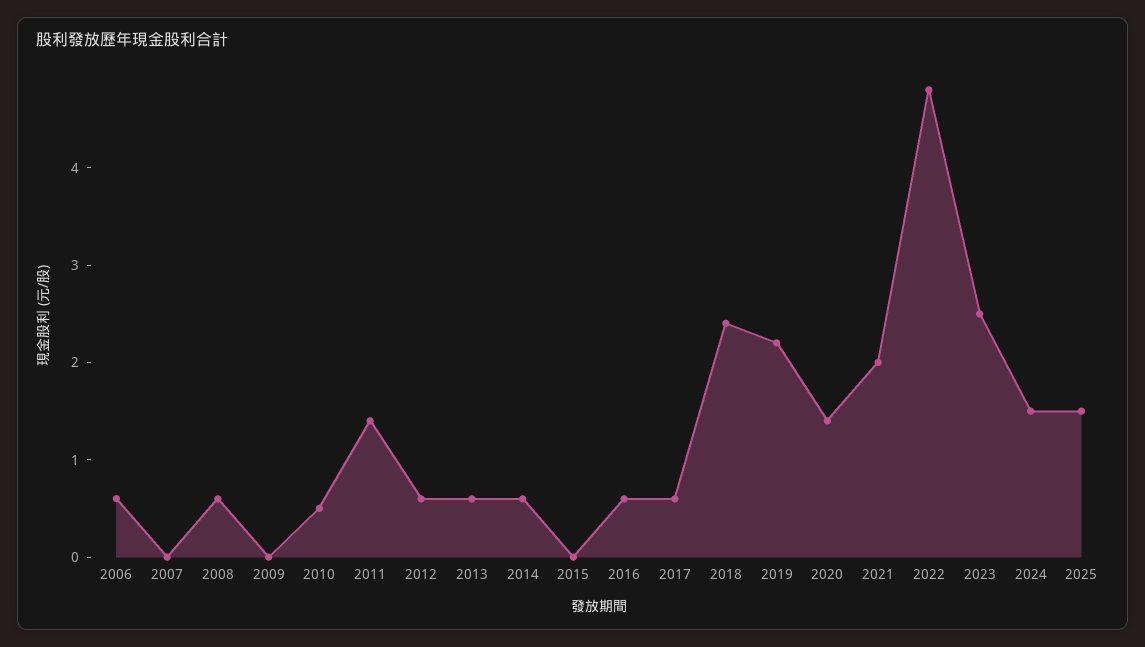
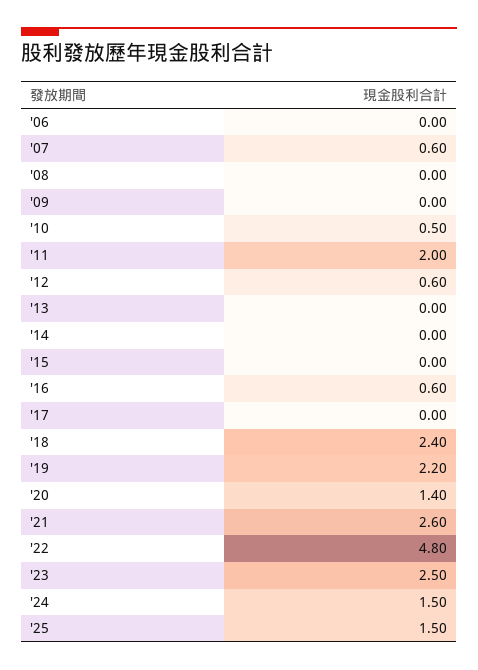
2006: 0.6 -> 0
2007: 0 -> 0.6
2008: 0.6 -> 0
2011: 1.4 -> 2
2013: 0.6 -> 0
2014: 0.6 -> 0
2017: 0.6 -> 0
2021: 2 -> 2.6

